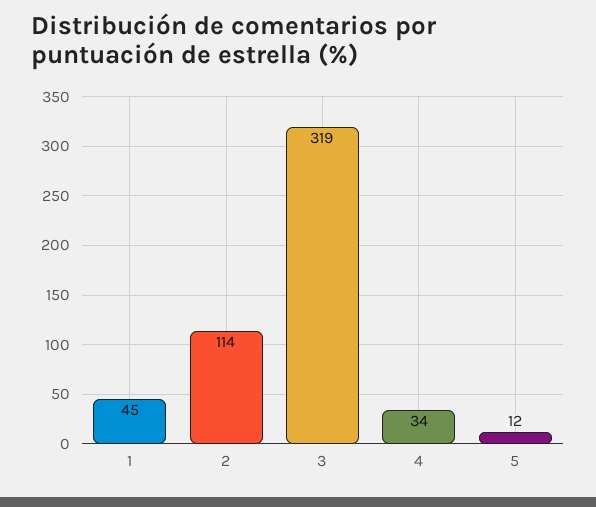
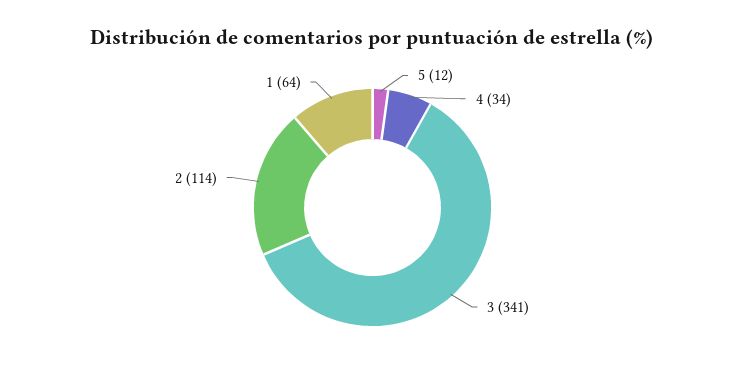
1: 45 -> 64
3: 319 -> 341

